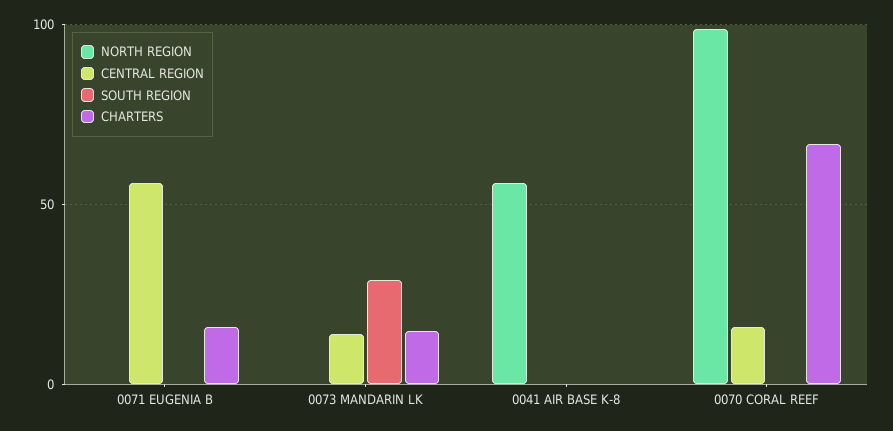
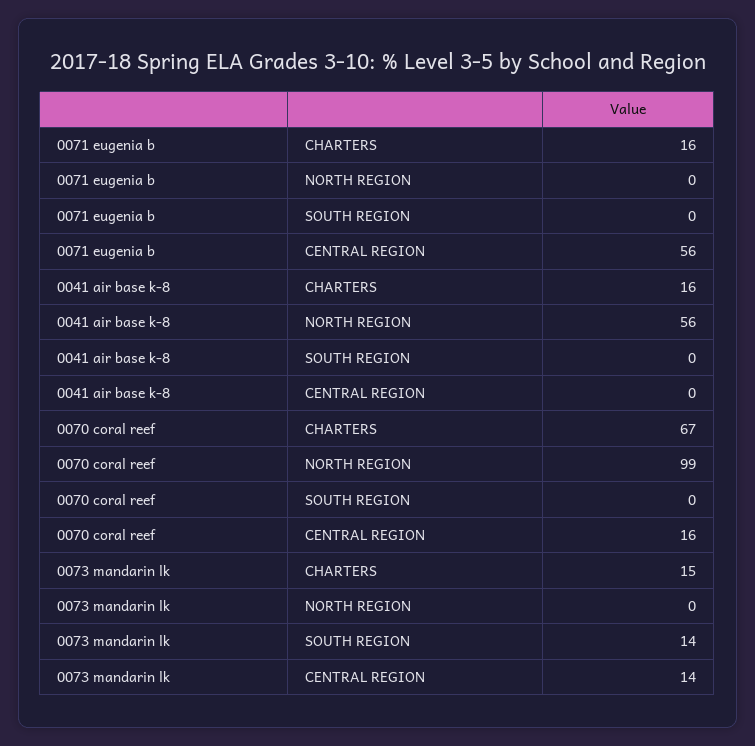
SOUTH REGION, 0073 MANDARIN LK: 30 -> 14
CHARTERS, 0041 AIR BASE K-8: 0 -> 16

